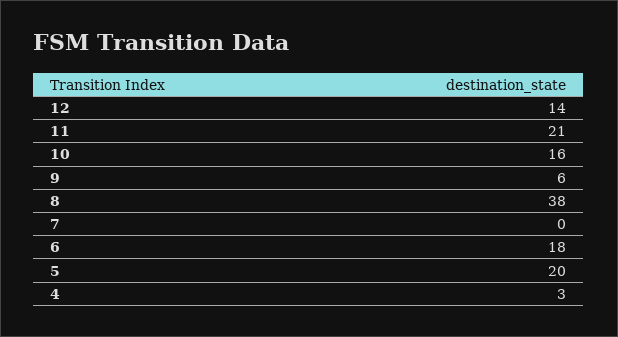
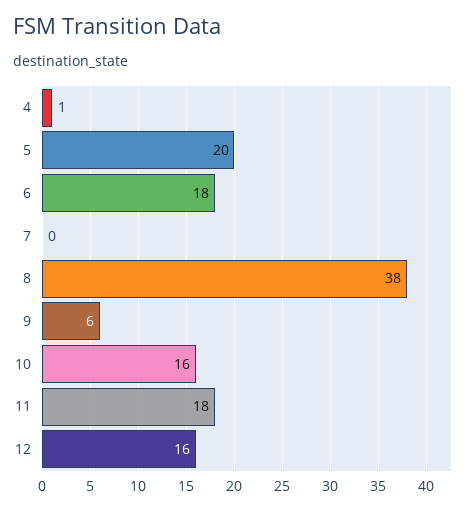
12: 14 -> 16
11: 21 -> 18
4: 3 -> 1

